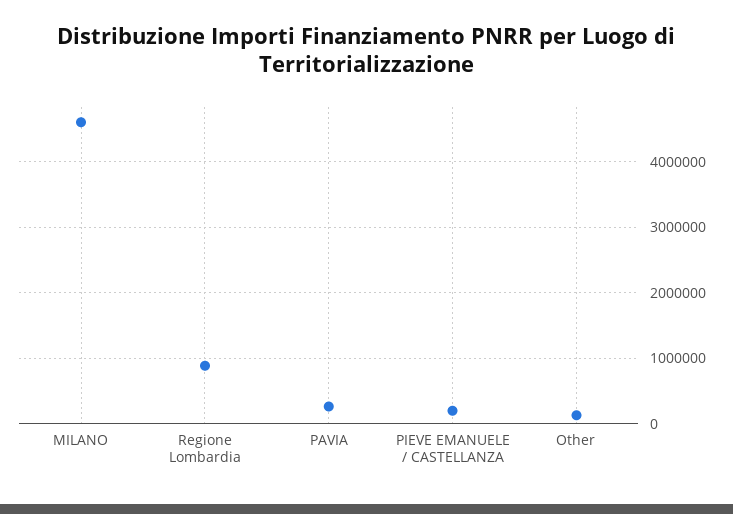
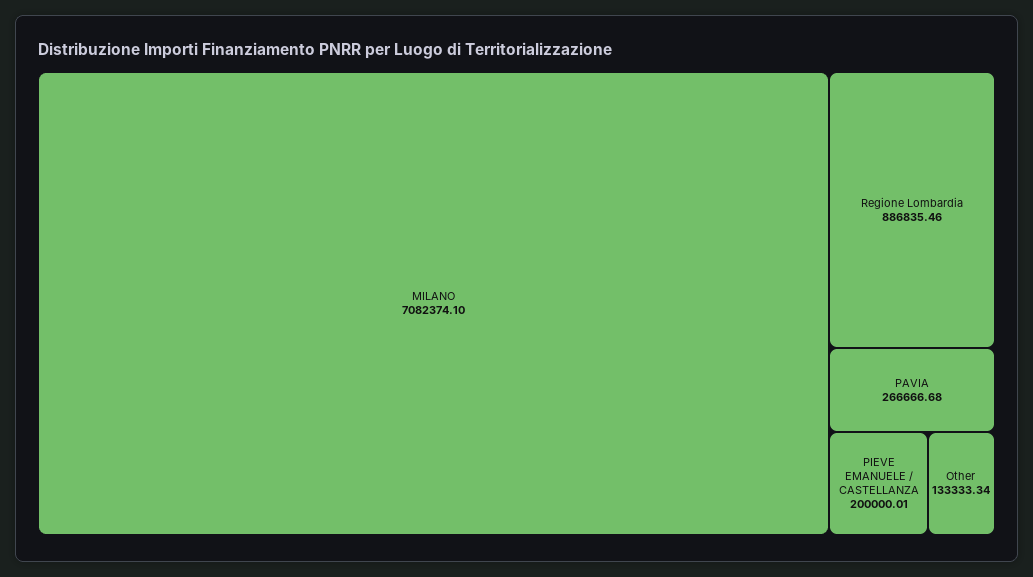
MILANO: 4600000 -> 7082374.1

